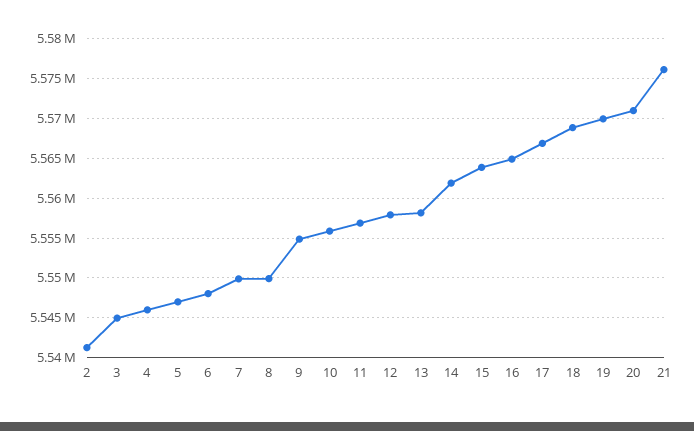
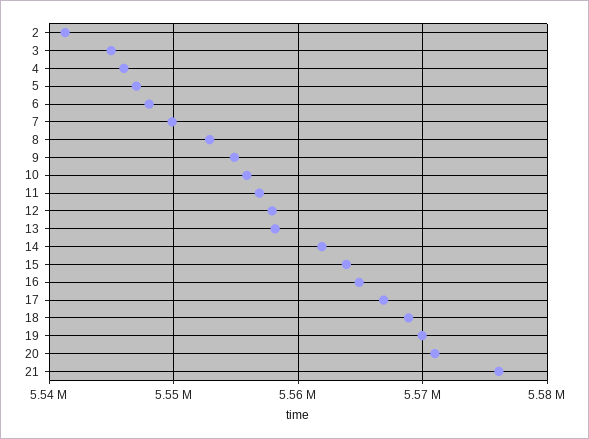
8: 5550000 -> 5553000

